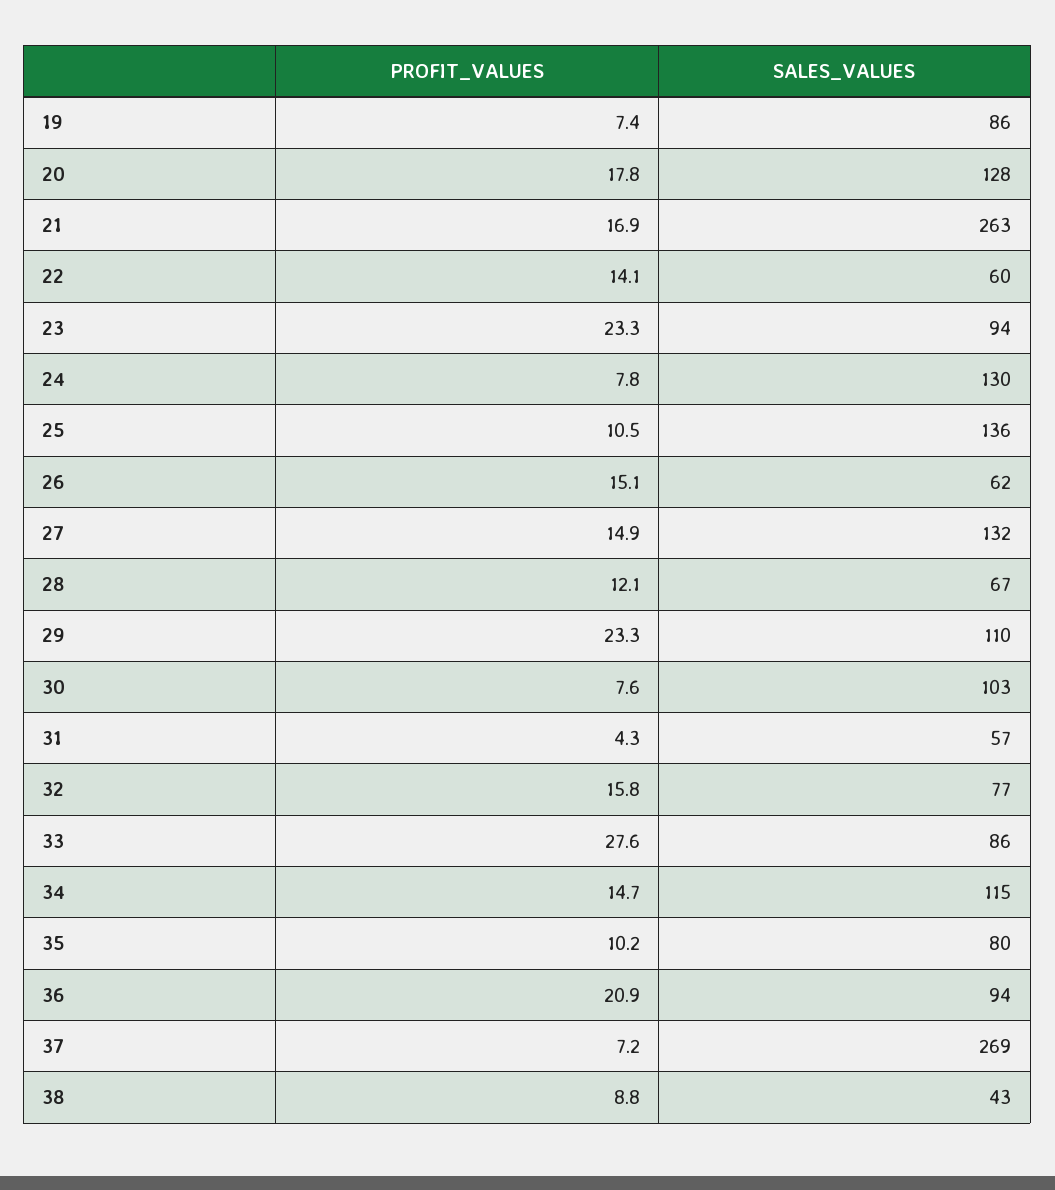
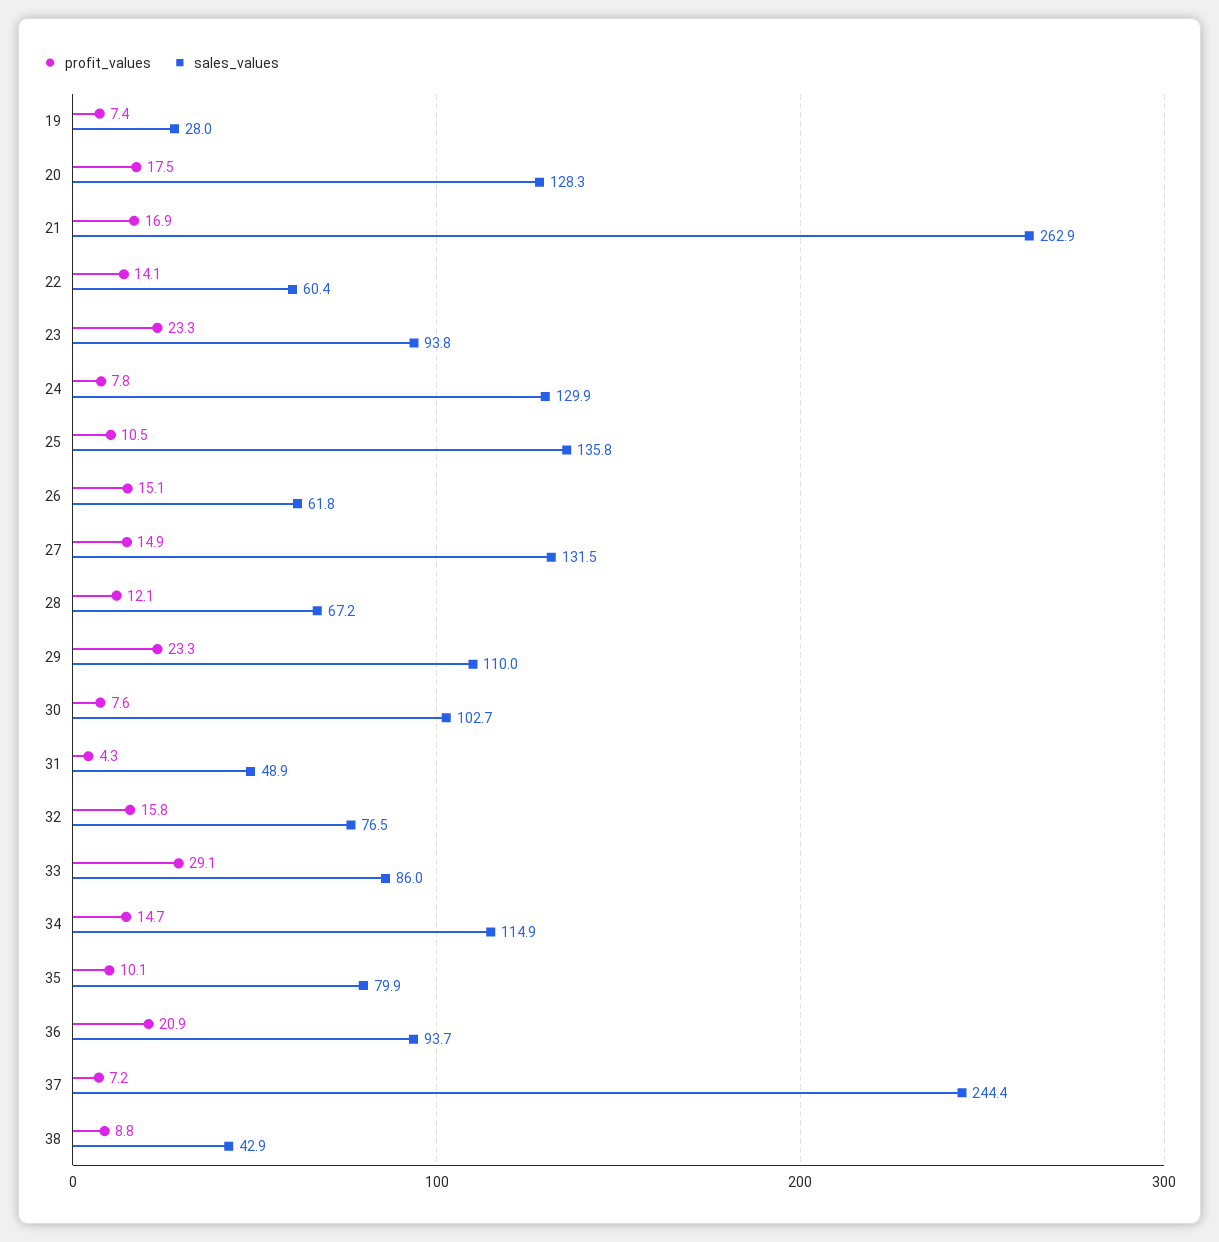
SALES_VALUES, 19: 86 -> 28
PROFIT_VALUES, 20: 17.8 -> 17.5
SALES_VALUES, 31: 57 -> 48.9
PROFIT_VALUES, 33: 27.6 -> 29.1
PROFIT_VALUES, 35: 10.2 -> 10.1
SALES_VALUES, 37: 269 -> 244.4

